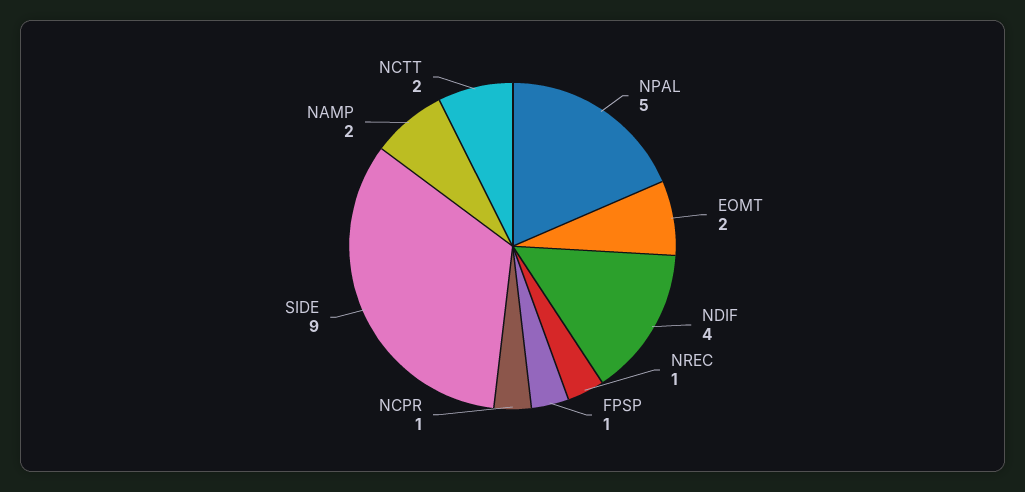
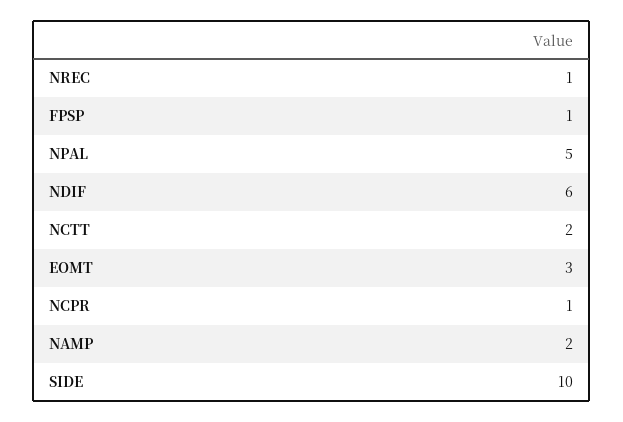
EOMT: 2 -> 3
NDIF: 4 -> 6
SIDE: 9 -> 10

